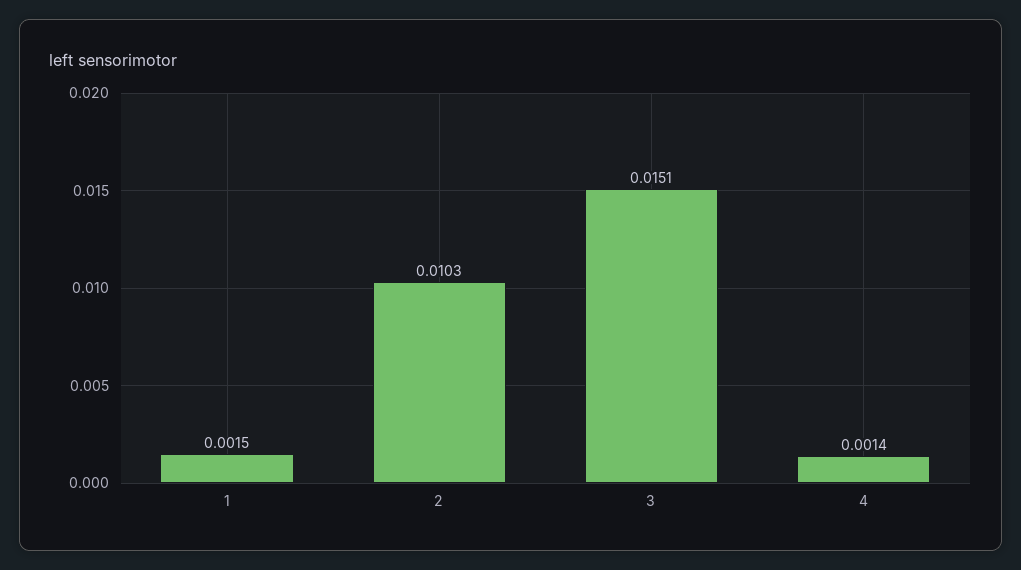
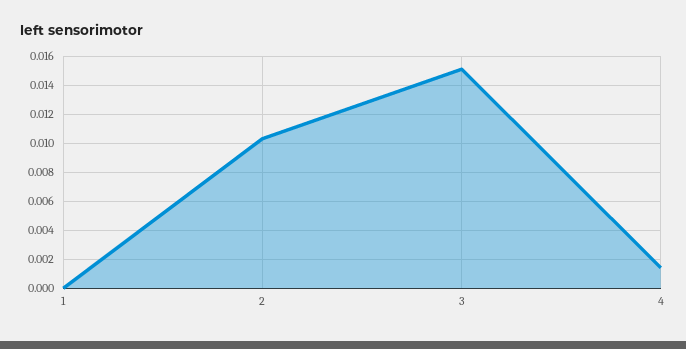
1: 0.0015 -> 0

